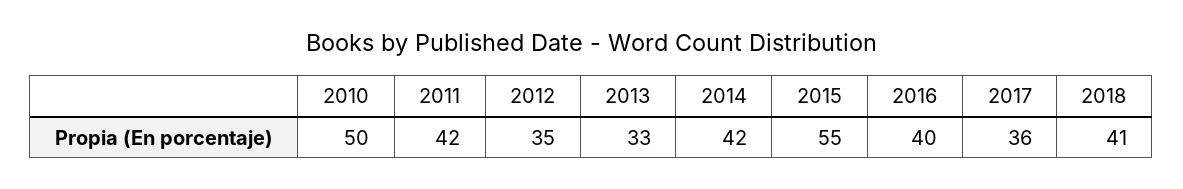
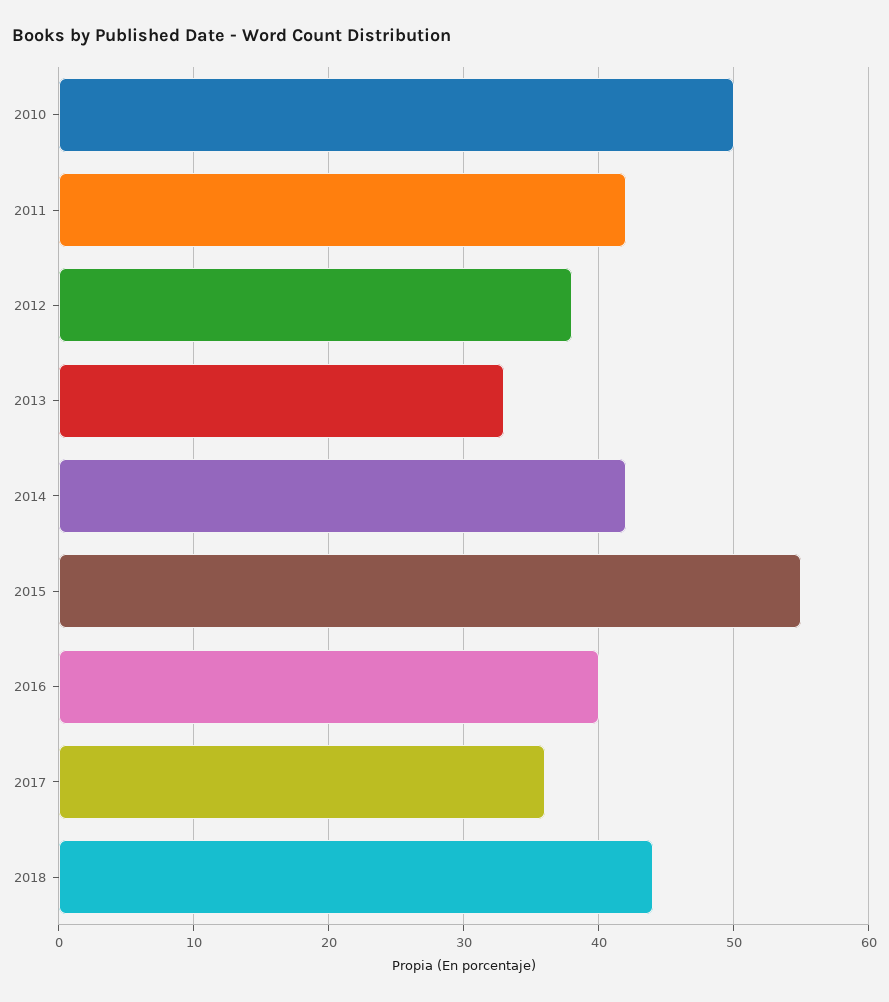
2012: 35 -> 38
2018: 41 -> 44

